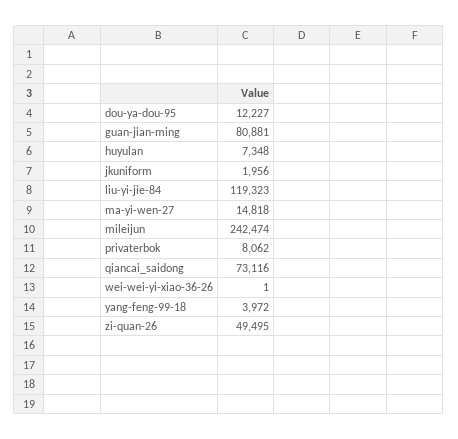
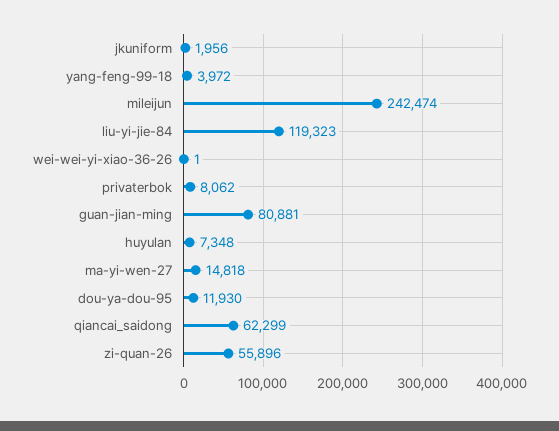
dou-ya-dou-95: 12227 -> 11930
qiancai_saidong: 73116 -> 62299
zi-quan-26: 49495 -> 55896

